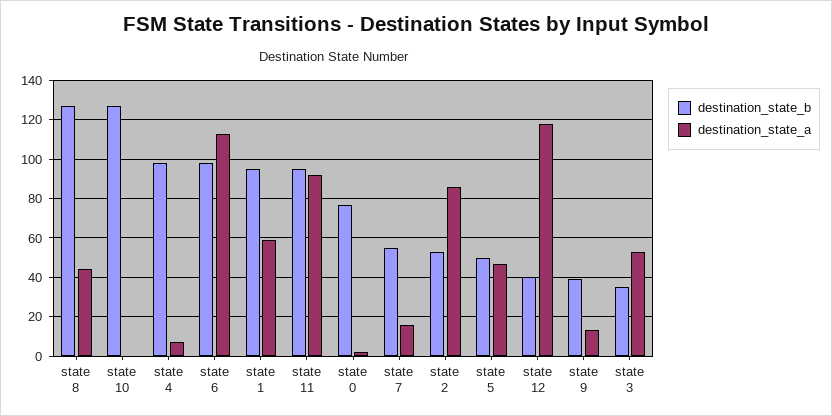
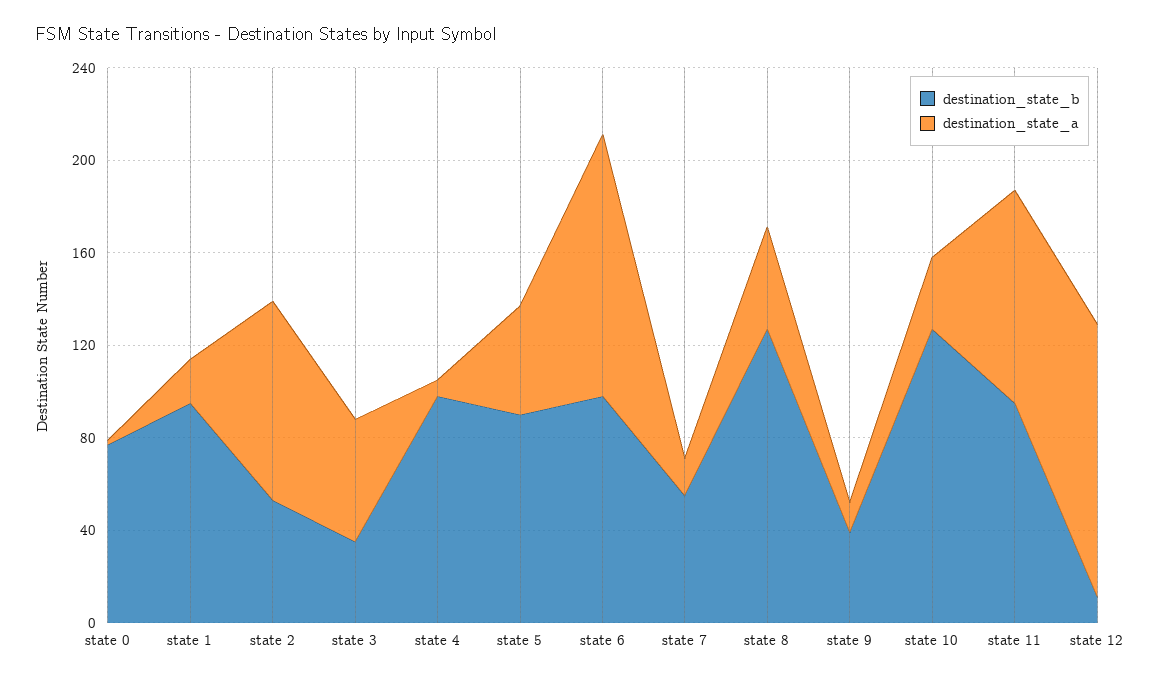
destination_state_a, state 10: 0 -> 30
destination_state_a, state 1: 60 -> 20
destination_state_b, state 5: 50 -> 90
destination_state_b, state 12: 40 -> 10

